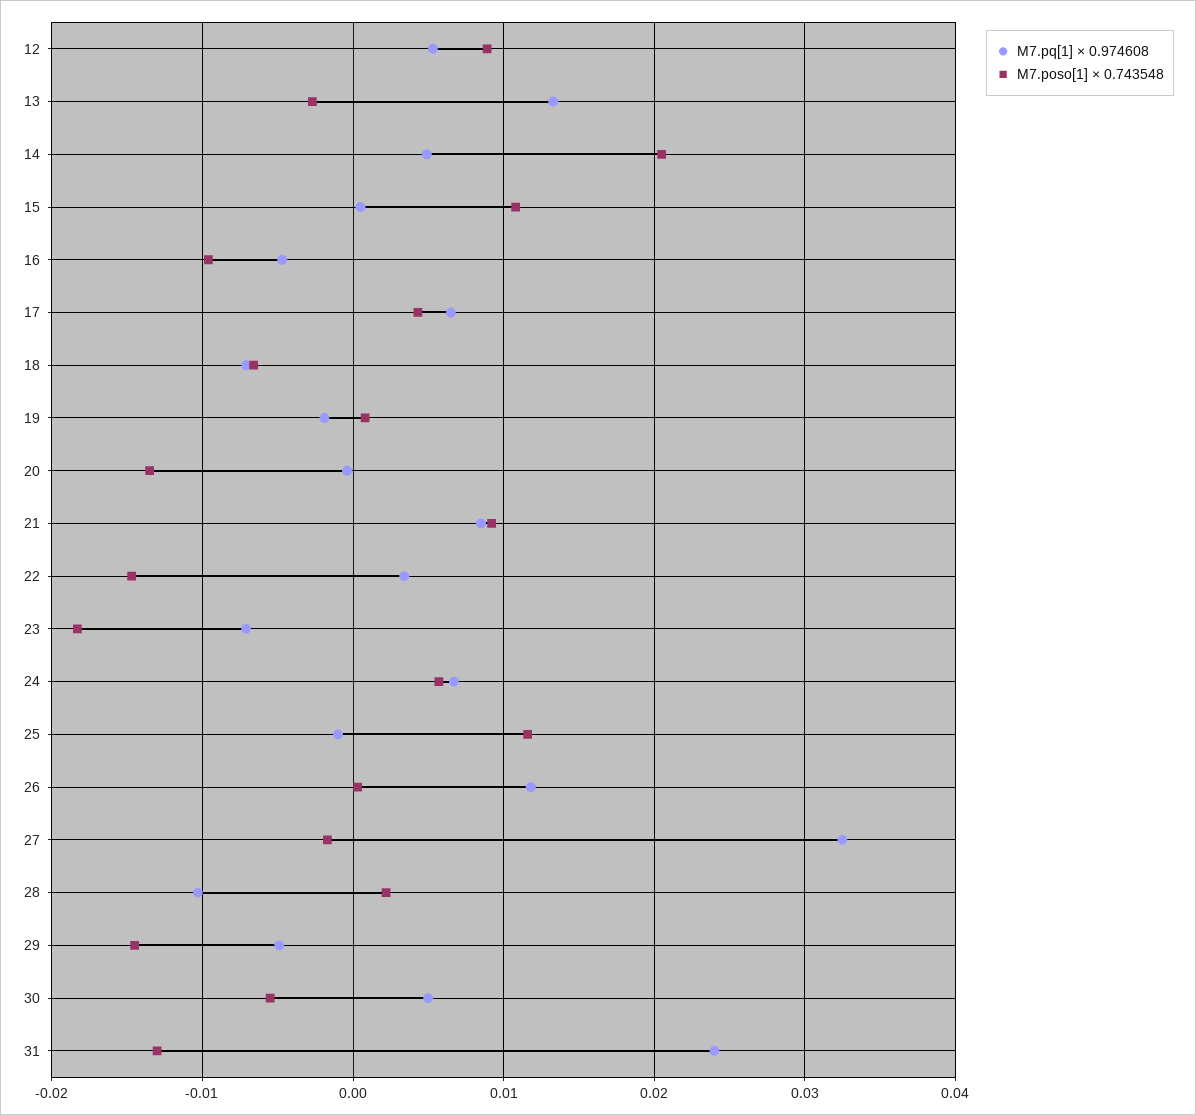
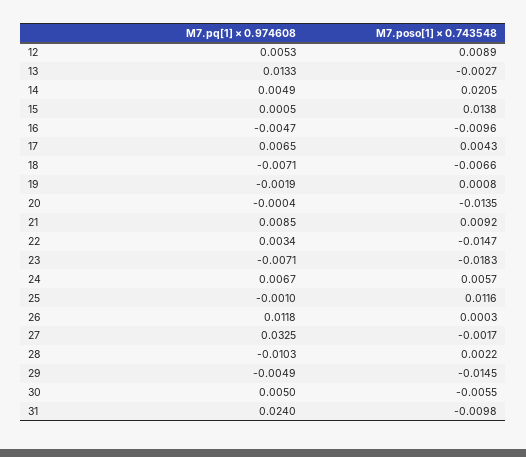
M7.poso[1] × 0.743548, 15: 0.011 -> 0.0138
M7.poso[1] × 0.743548, 31: -0.013 -> -0.0098

